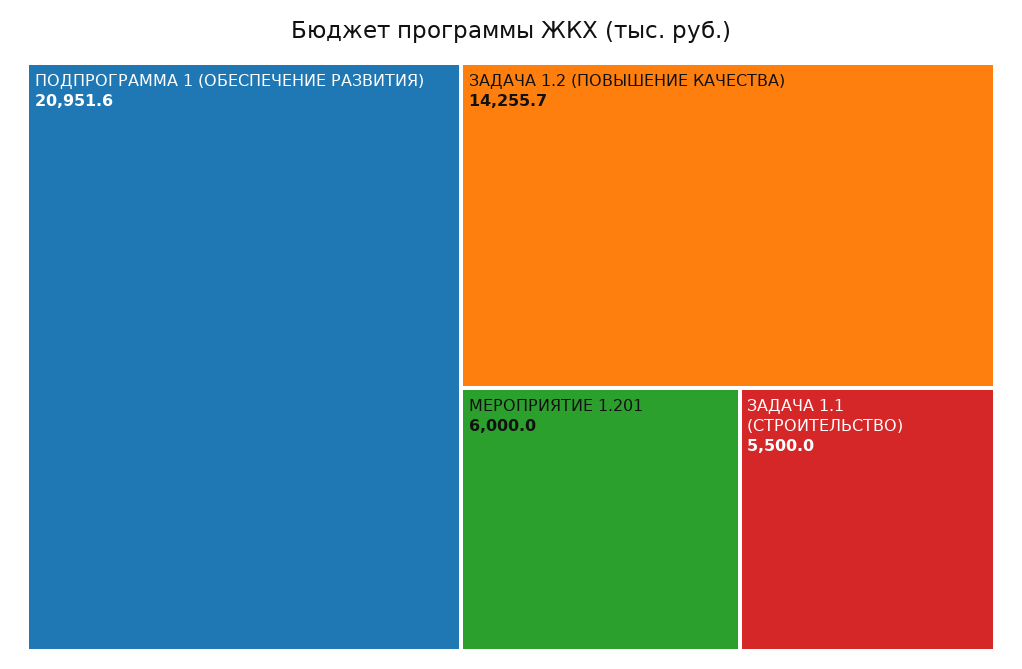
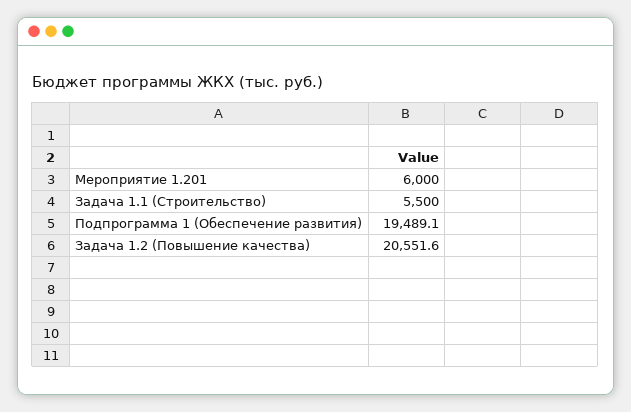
ПОДПРОГРАММА 1 (ОБЕСПЕЧЕНИЕ РАЗВИТИЯ): 20951.6 -> 19489.1
ЗАДАЧА 1.2 (ПОВЫШЕНИЕ КАЧЕСТВА): 14255.7 -> 20551.6

